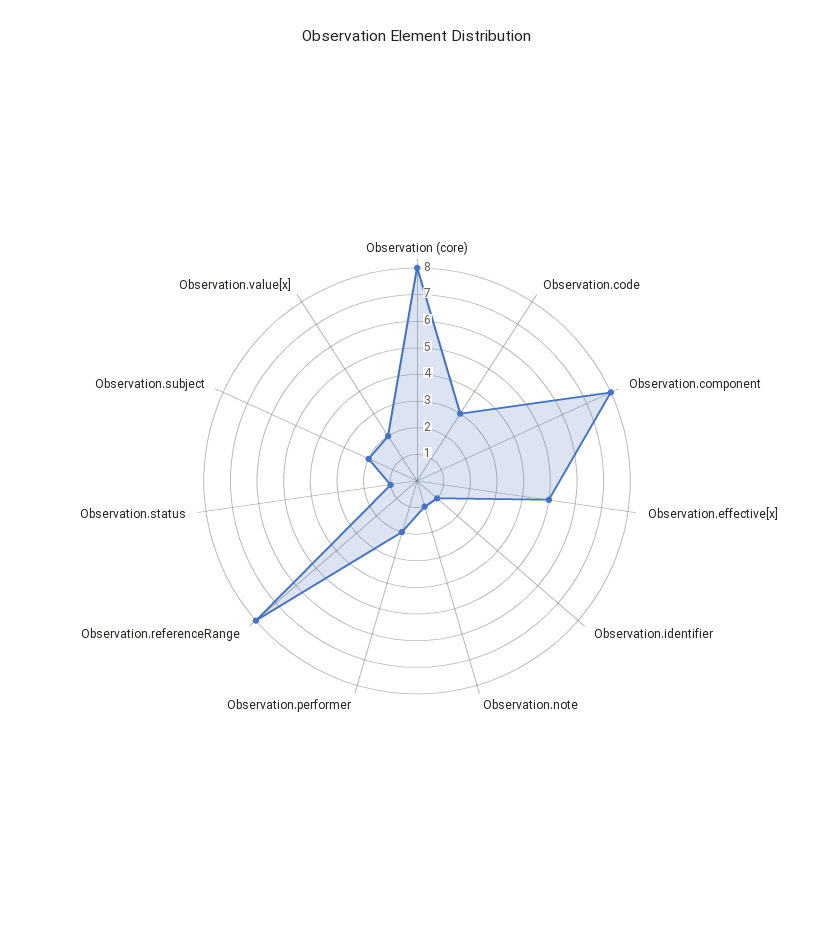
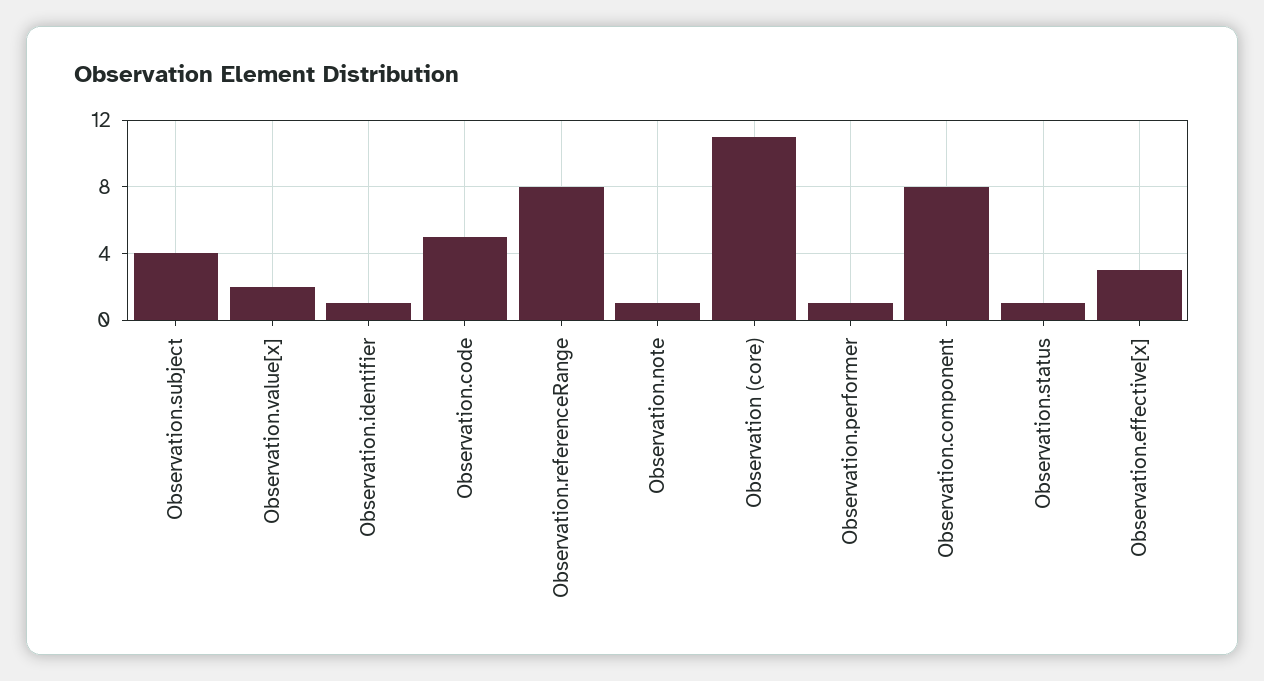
Observation (core): 8 -> 11
Observation.code: 3 -> 5
Observation.effective[x]: 5 -> 3
Observation.performer: 2 -> 1
Observation.subject: 2 -> 4

